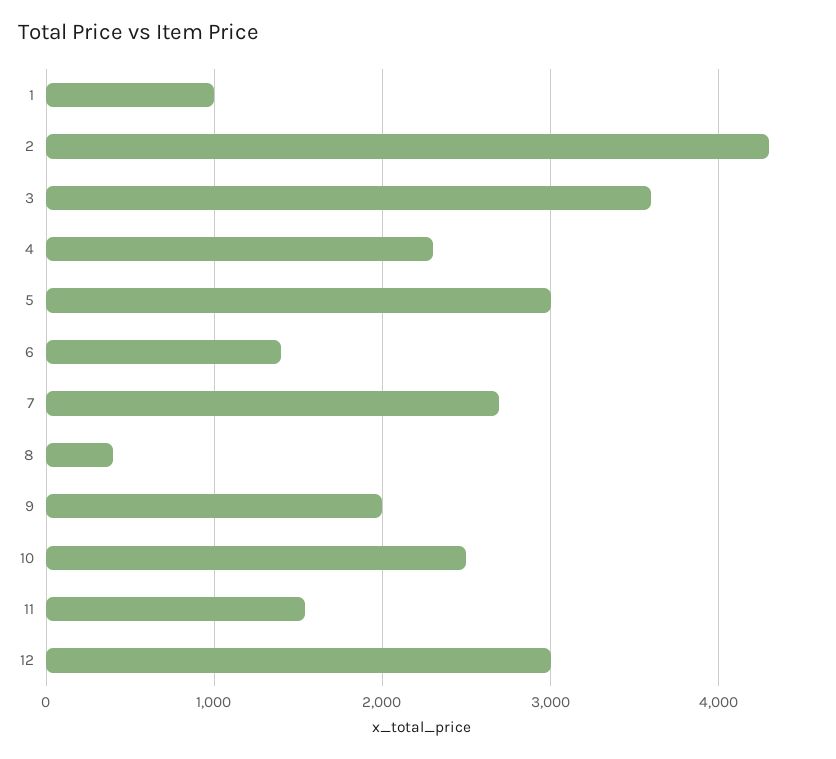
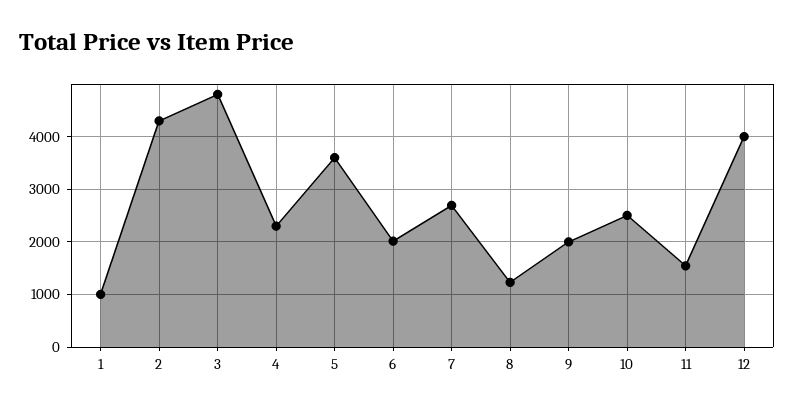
3: 3600 -> 4800
5: 3000 -> 3600
6: 1400 -> 2000
8: 400 -> 1200
12: 3000 -> 4000

